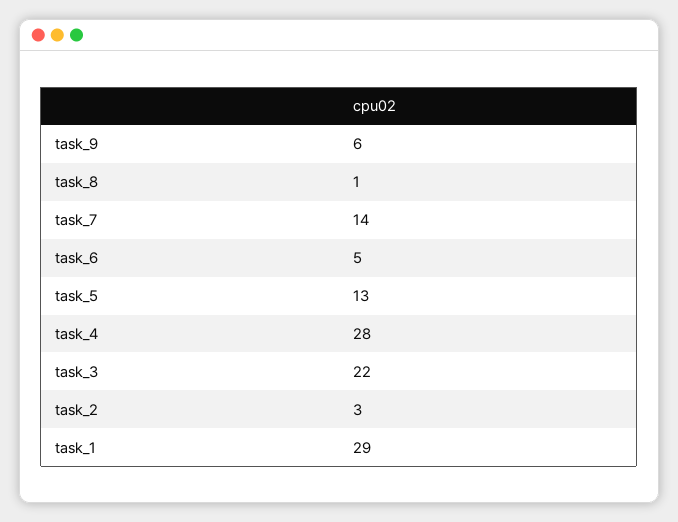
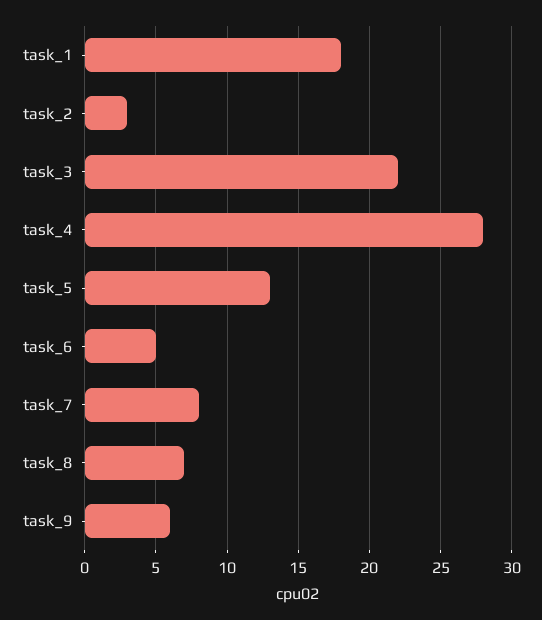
task_8: 1 -> 7
task_7: 14 -> 8
task_1: 29 -> 18

